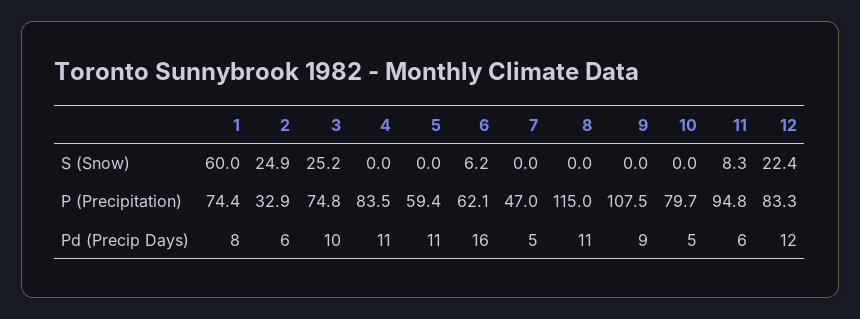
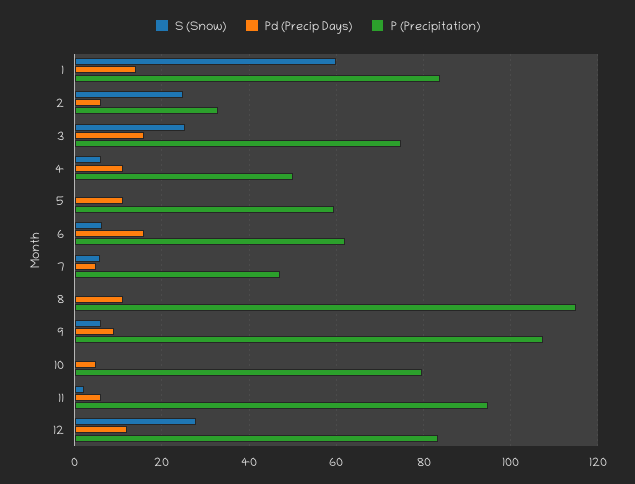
S (Snow), 4: 0 -> 6
S (Snow), 7: 0 -> 6
S (Snow), 9: 0 -> 6
S (Snow), 11: 8.3 -> 2
S (Snow), 12: 22.4 -> 28
P (Precipitation), 1: 74.4 -> 84
P (Precipitation), 4: 83.5 -> 50
Pd (Precip Days), 1: 8 -> 14
Pd (Precip Days), 3: 10 -> 16

